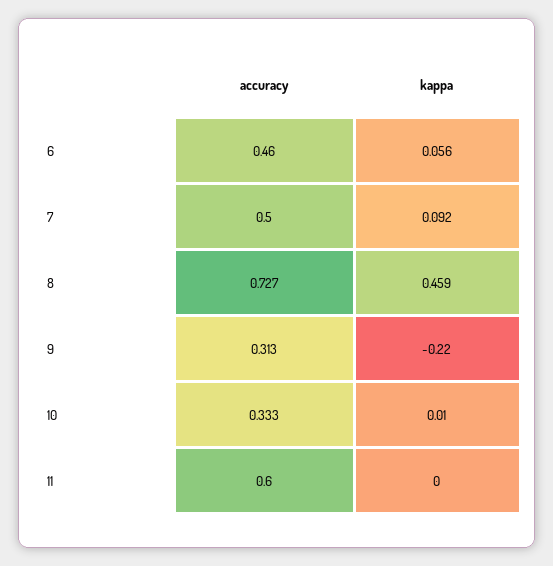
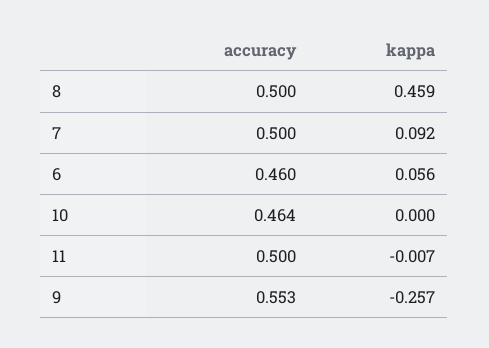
accuracy, 8: 0.727 -> 0.5
accuracy, 9: 0.313 -> 0.553
kappa, 9: -0.22 -> -0.257
accuracy, 10: 0.333 -> 0.464
kappa, 10: 0.01 -> 0
accuracy, 11: 0.6 -> 0.5
kappa, 11: 0 -> -0.007

